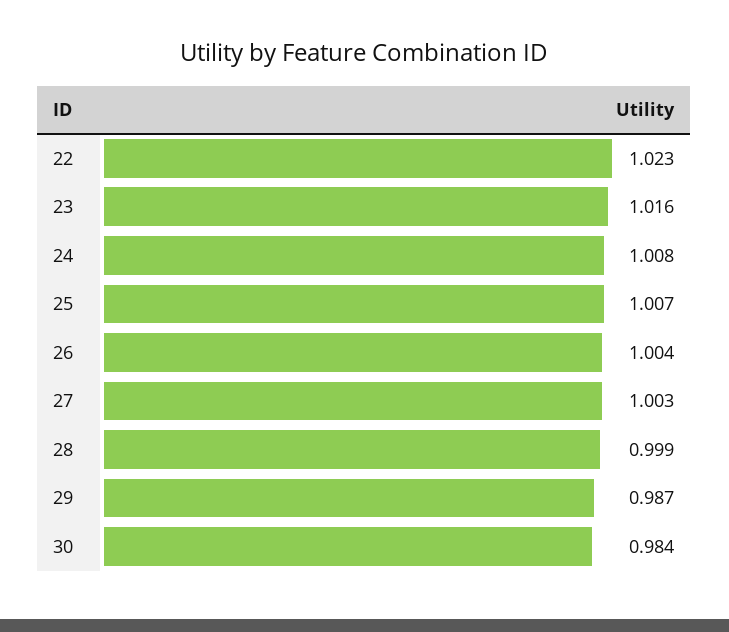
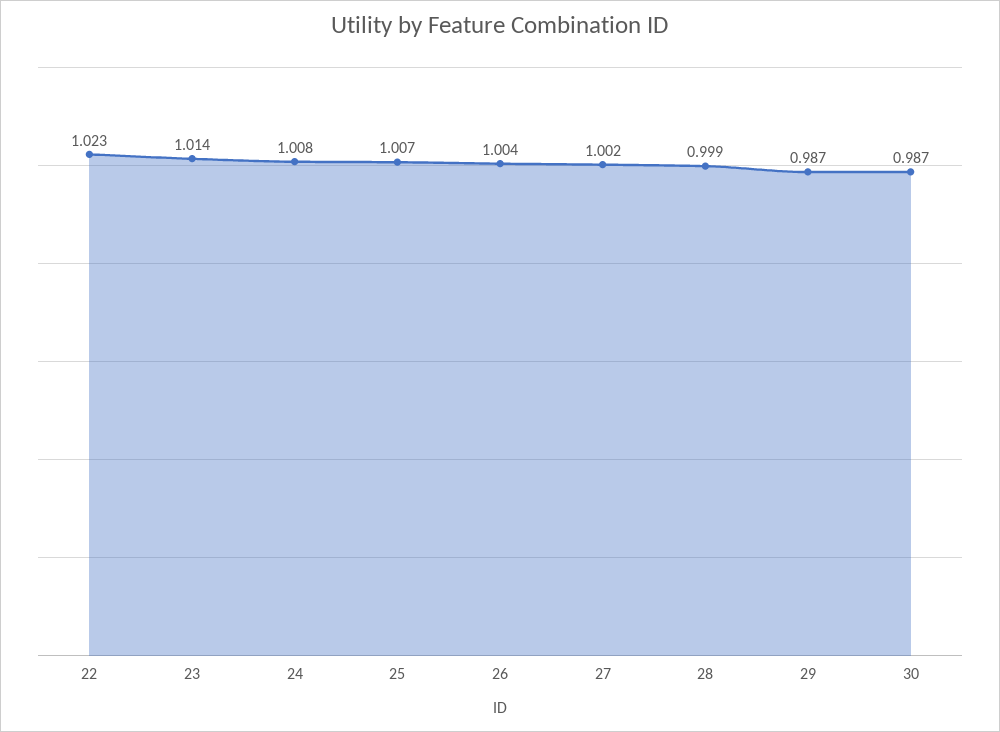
23: 1.016 -> 1.014
27: 1.003 -> 1.002
30: 0.984 -> 0.987

